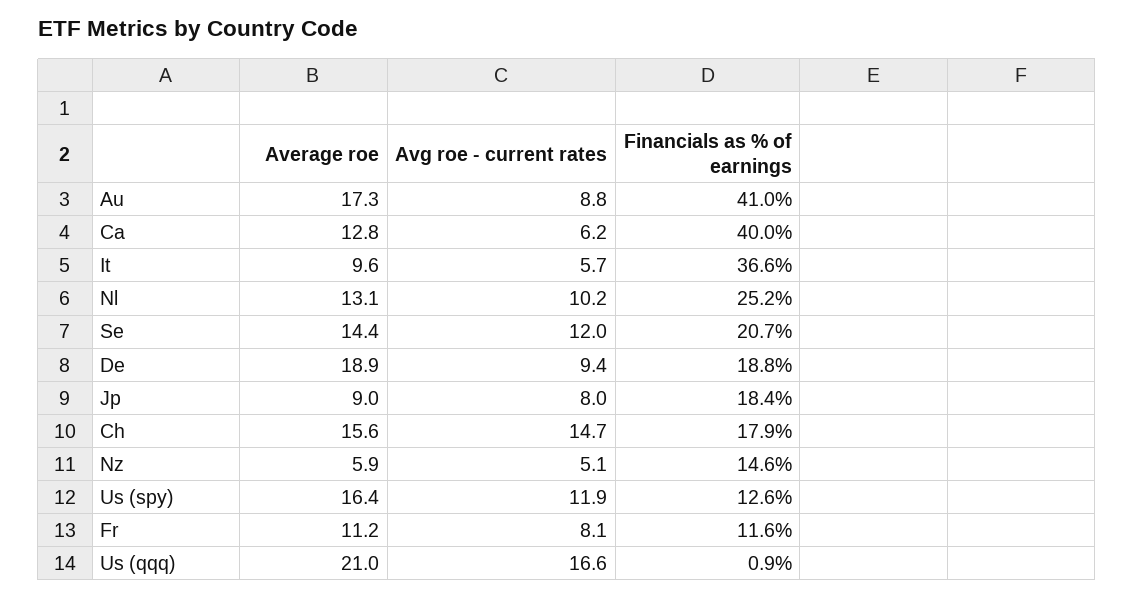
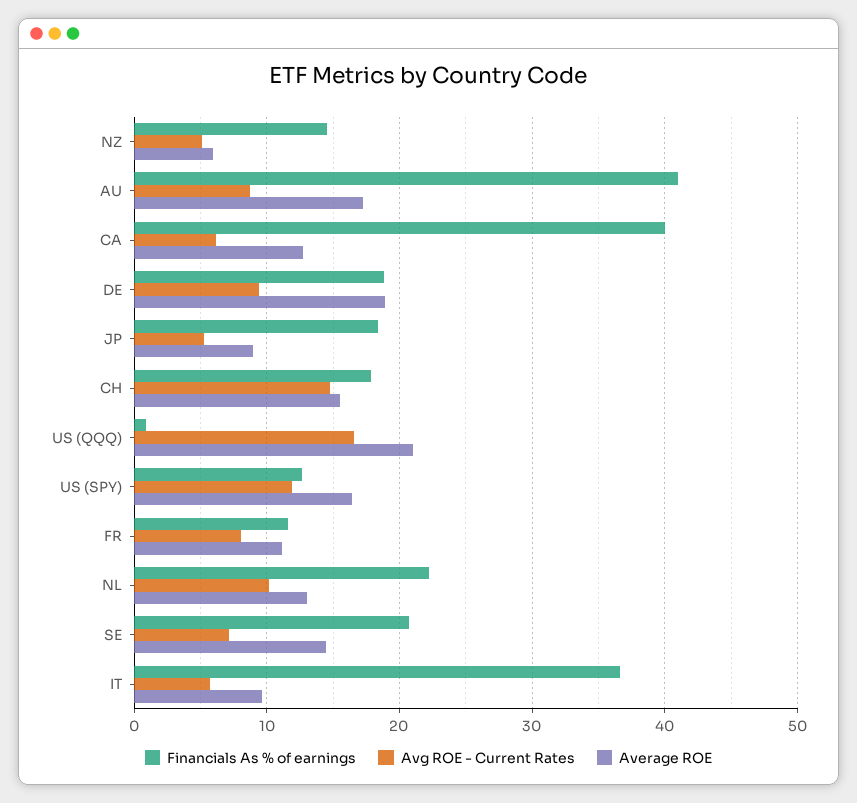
Financials as % of earnings, Nl: 25.2 -> 22
Avg roe - current rates, Se: 12 -> 7
Avg roe - current rates, Jp: 8 -> 5

